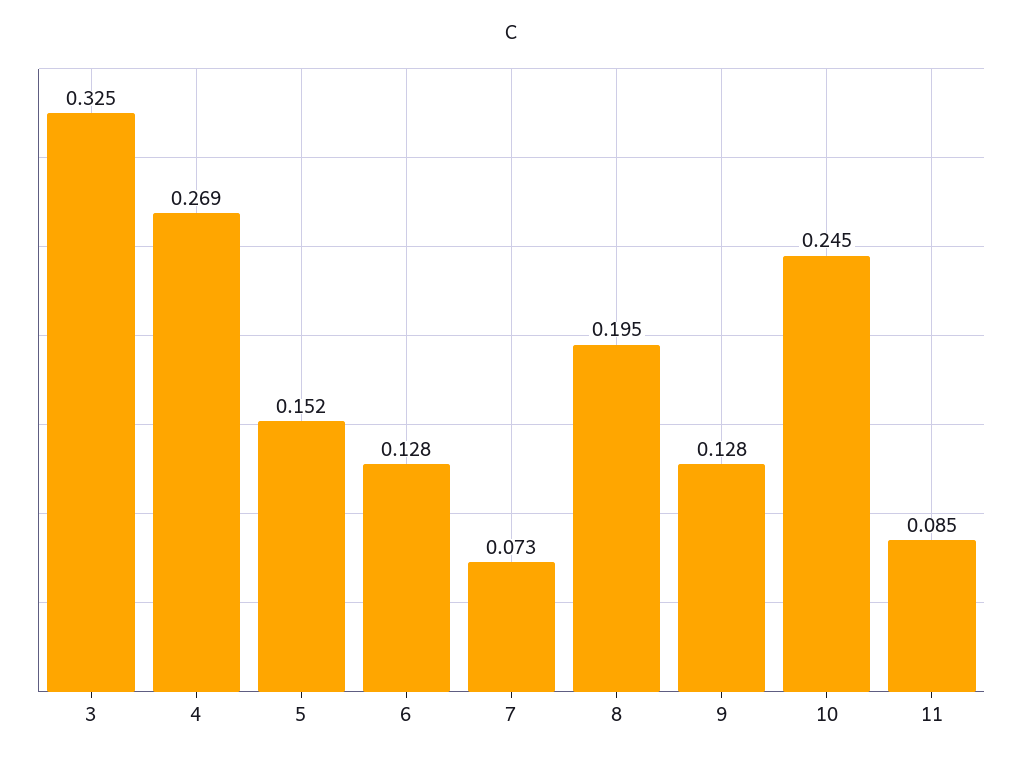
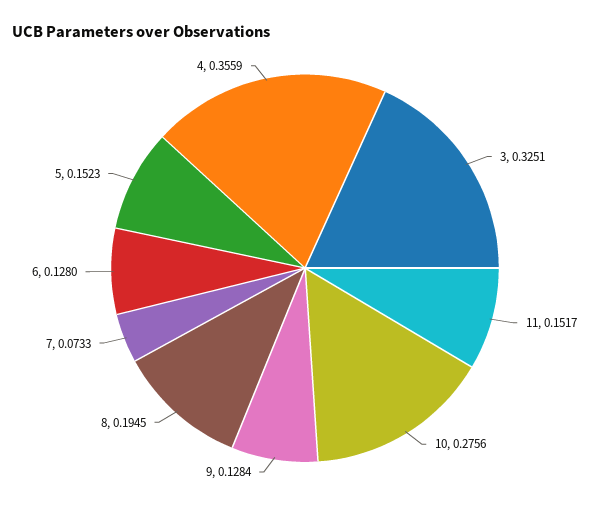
4: 0.269 -> 0.3559
10: 0.245 -> 0.2756
11: 0.085 -> 0.1517

